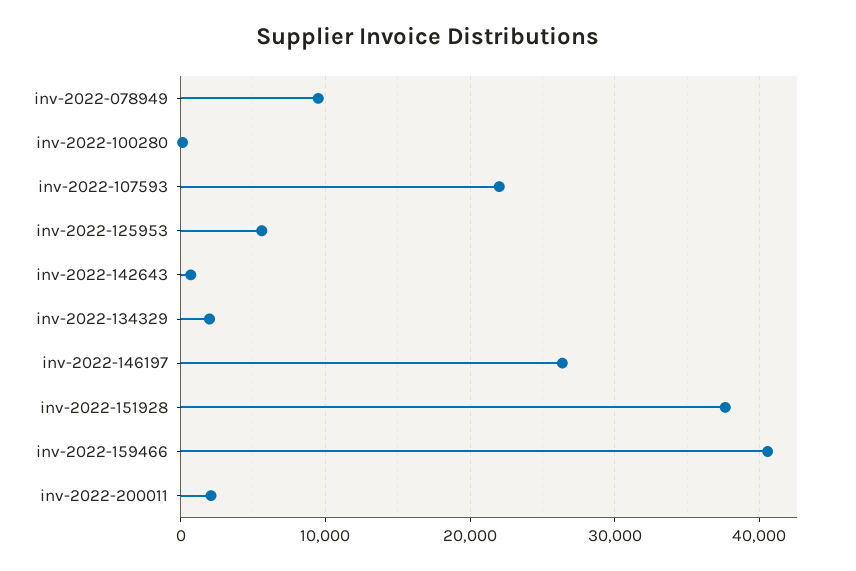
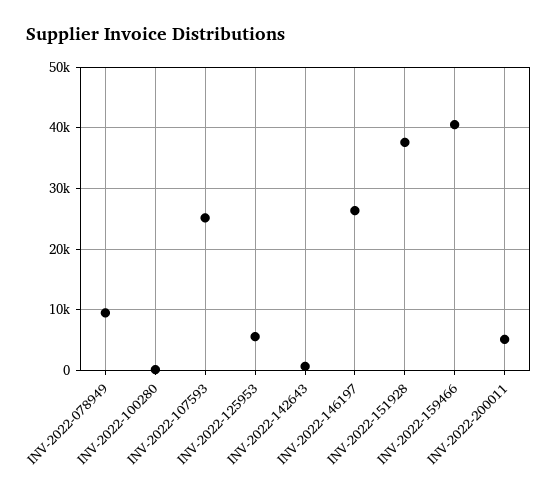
inv-2022-107593: 22000 -> 25000
inv-2022-134329: 2000 -> none
inv-2022-200011: 2000 -> 5000

